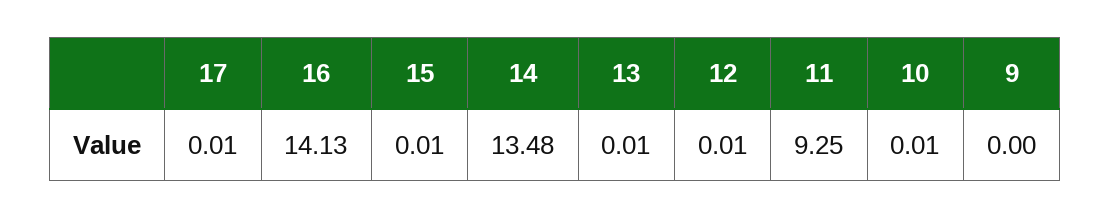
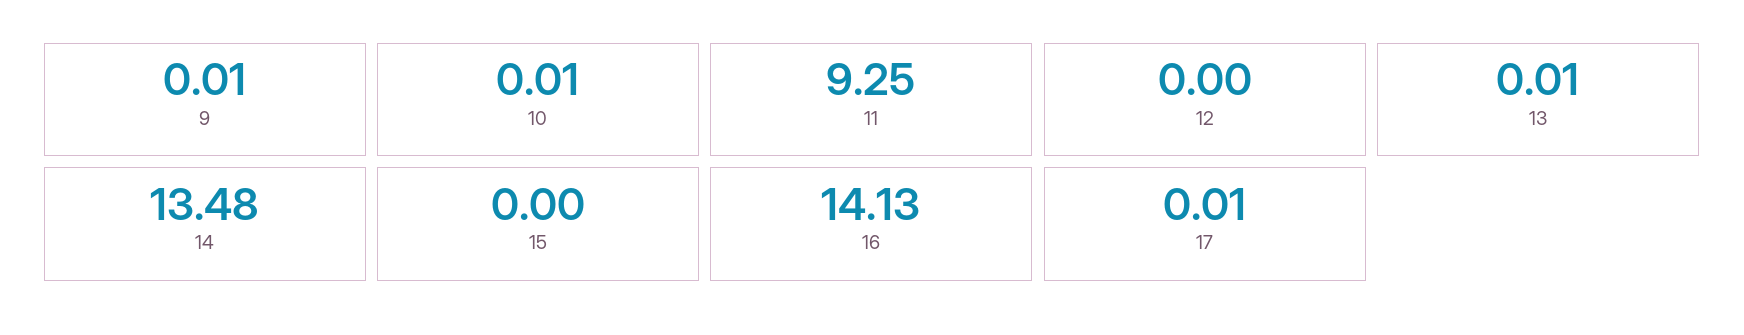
15: 0.01 -> 0
12: 0.01 -> 0
9: 0 -> 0.01

